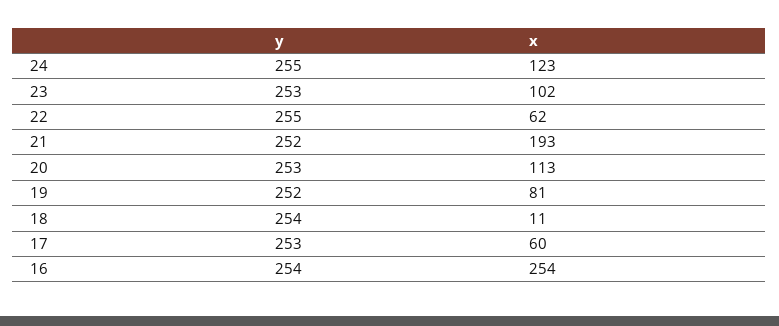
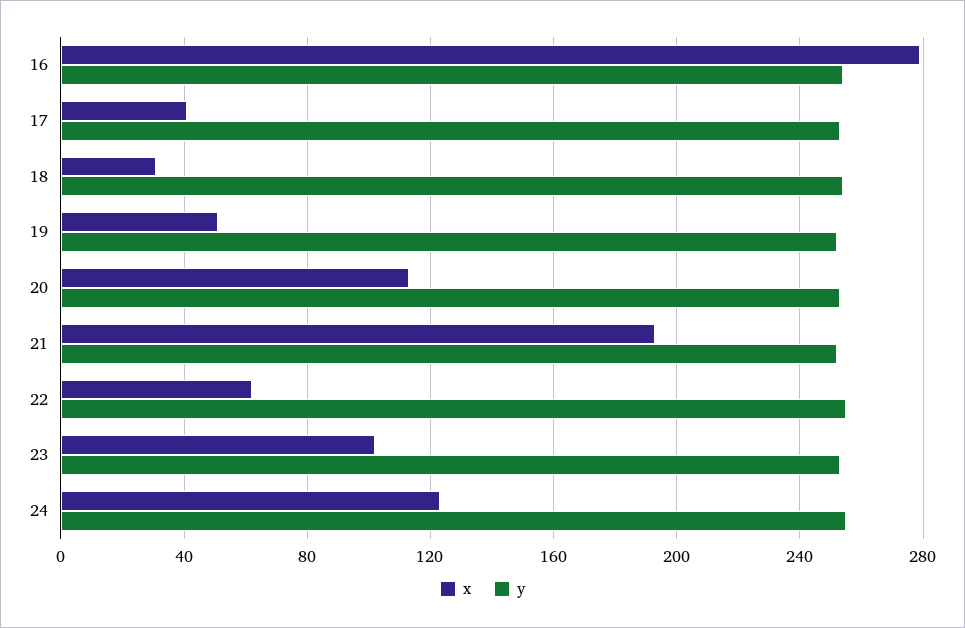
x, 19: 81 -> 50
x, 18: 11 -> 30
x, 17: 60 -> 40
x, 16: 254 -> 280

